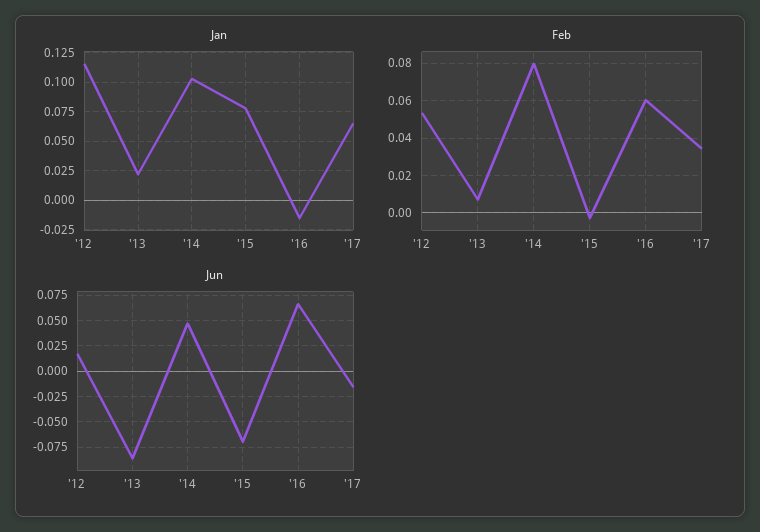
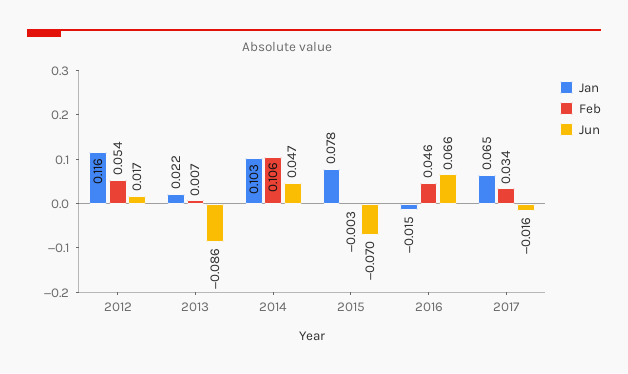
Feb, '14: 0.08 -> 0.106
Feb, '16: 0.06 -> 0.046

